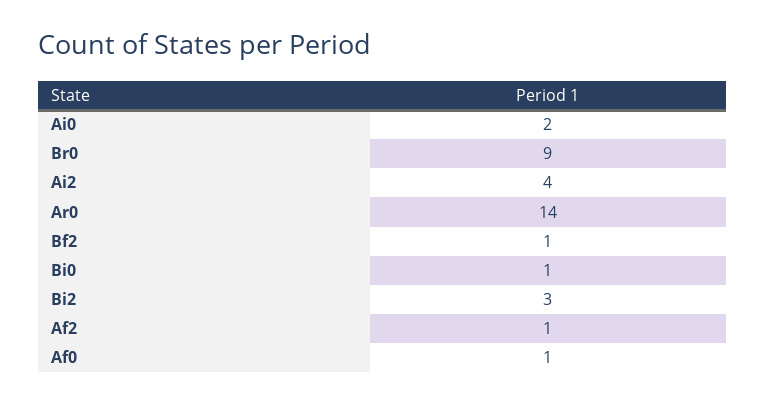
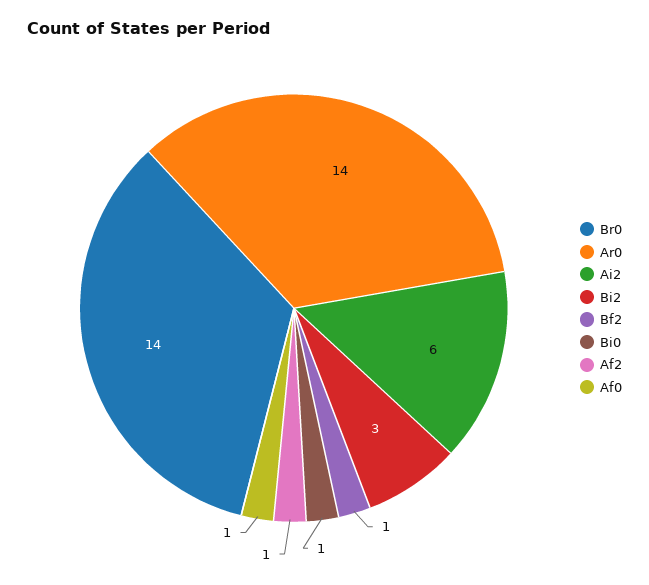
Ai0: 2 -> none
Br0: 9 -> 14
Ai2: 4 -> 6

